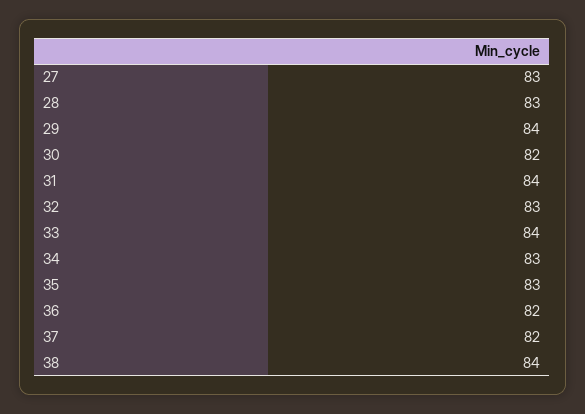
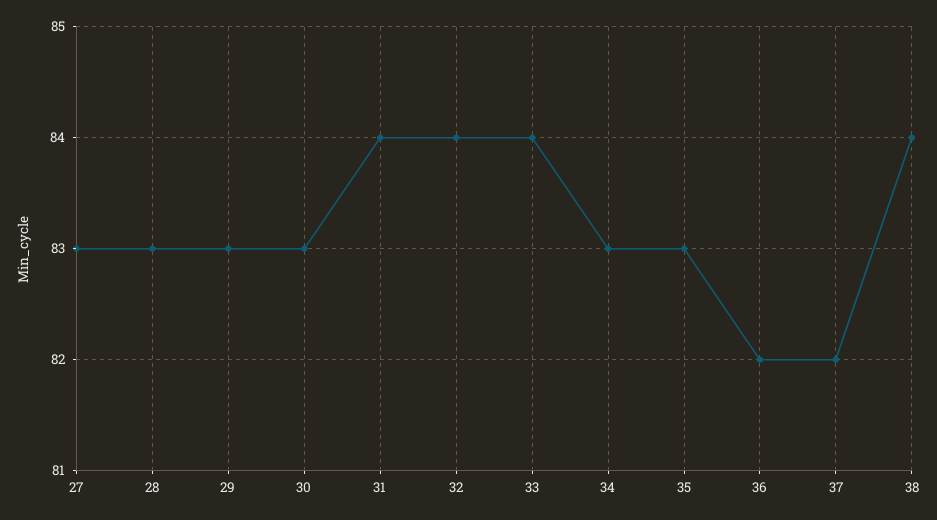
29: 84 -> 83
30: 82 -> 83
32: 83 -> 84

